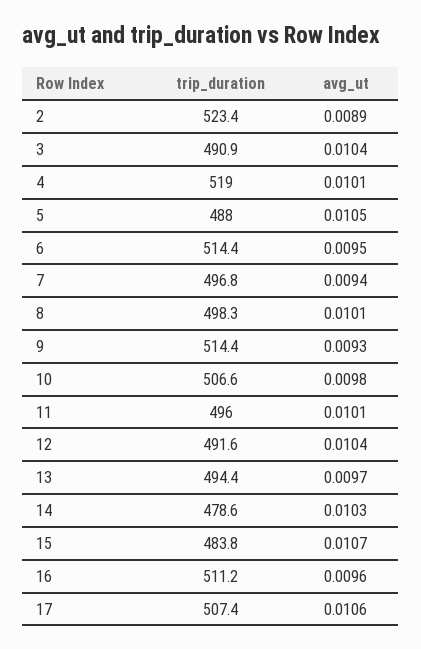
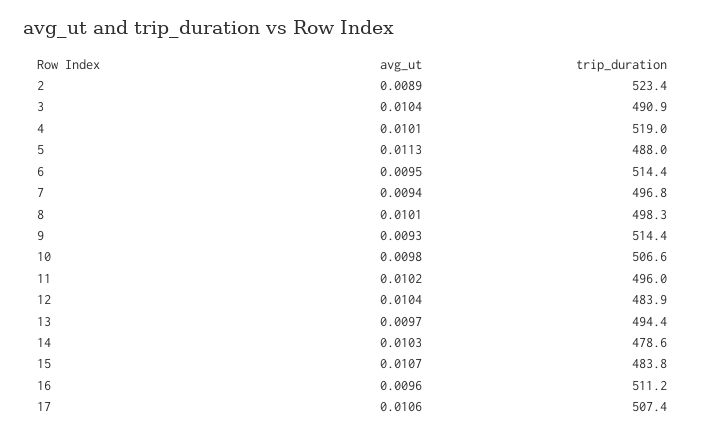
avg_ut, 5: 0.0105 -> 0.0113
avg_ut, 11: 0.0101 -> 0.0102
trip_duration, 12: 491.6 -> 483.9

